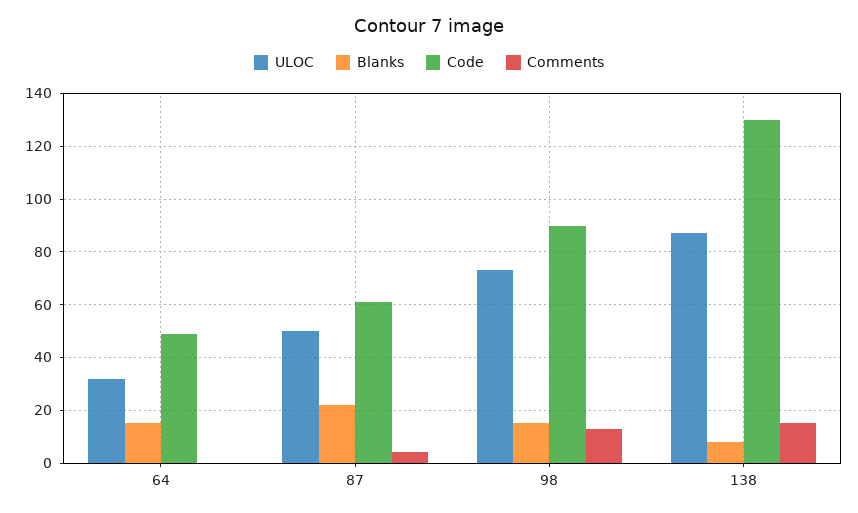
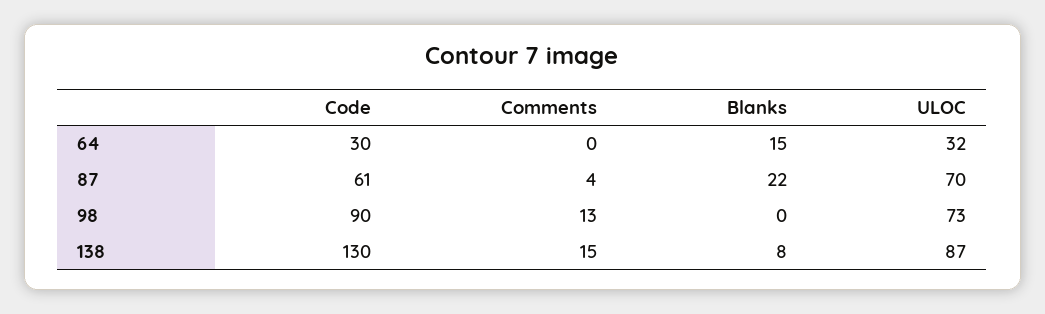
Code, 64: 50 -> 30
ULOC, 87: 50 -> 70
Blanks, 98: 15 -> 0

